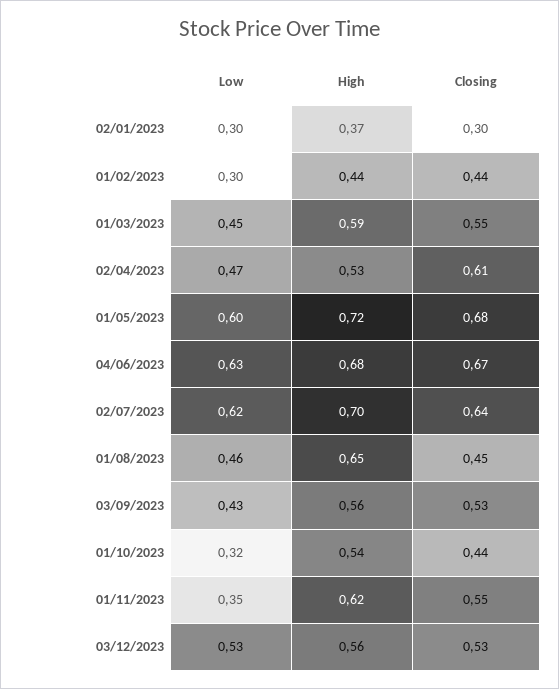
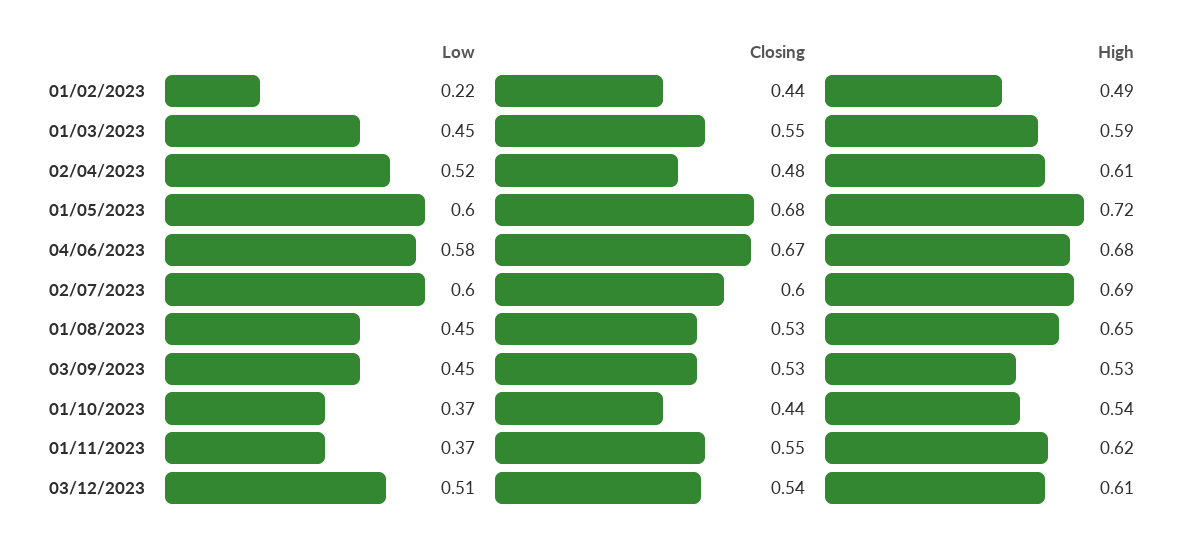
Low, 02/01/2023: 0.3 -> none
High, 02/01/2023: 0.37 -> none
Closing, 02/01/2023: 0.3 -> none
Low, 01/02/2023: 0.3 -> 0.22
High, 01/02/2023: 0.44 -> 0.49
Low, 02/04/2023: 0.47 -> 0.52
High, 02/04/2023: 0.53 -> 0.61
Closing, 02/04/2023: 0.61 -> 0.48
Low, 04/06/2023: 0.63 -> 0.58
Low, 02/07/2023: 0.62 -> 0.6
High, 02/07/2023: 0.7 -> 0.69
Closing, 02/07/2023: 0.64 -> 0.6
Low, 01/08/2023: 0.46 -> 0.45
Closing, 01/08/2023: 0.45 -> 0.53
Low, 03/09/2023: 0.43 -> 0.45
High, 03/09/2023: 0.56 -> 0.53
Low, 01/10/2023: 0.32 -> 0.37
Low, 01/11/2023: 0.35 -> 0.37
Low, 03/12/2023: 0.53 -> 0.51
High, 03/12/2023: 0.56 -> 0.61
Closing, 03/12/2023: 0.53 -> 0.54

